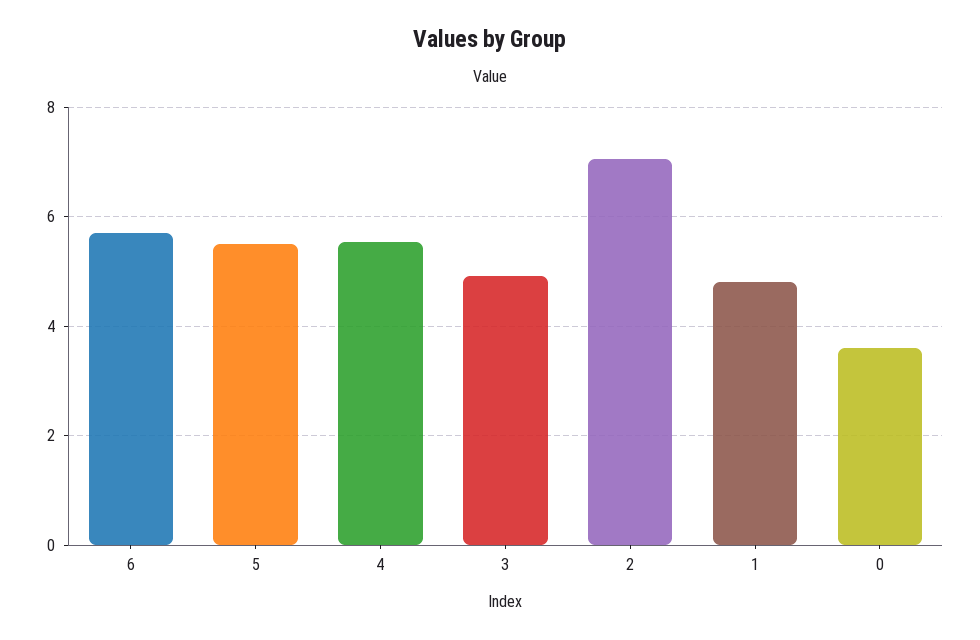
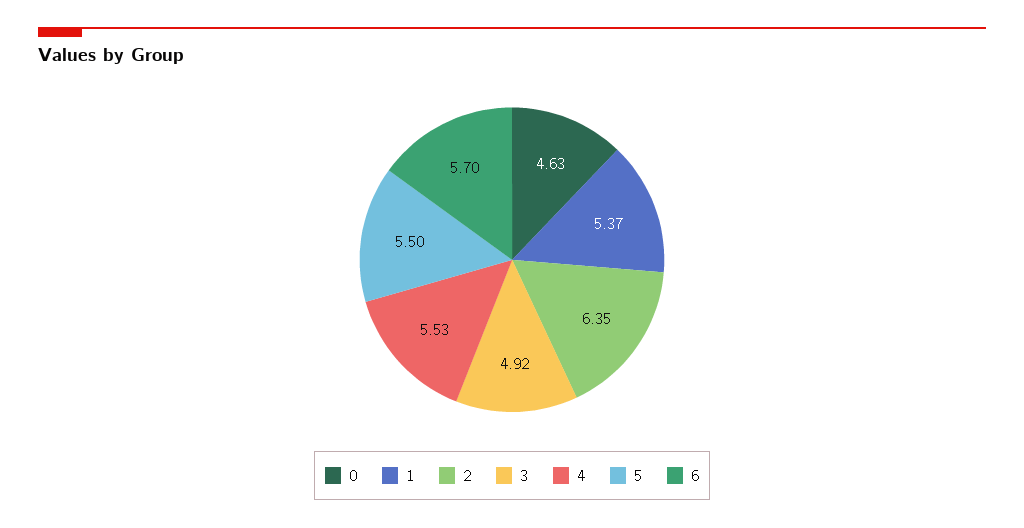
2: 7 -> 6.35
1: 4.8 -> 5.37
0: 3.6 -> 4.63

